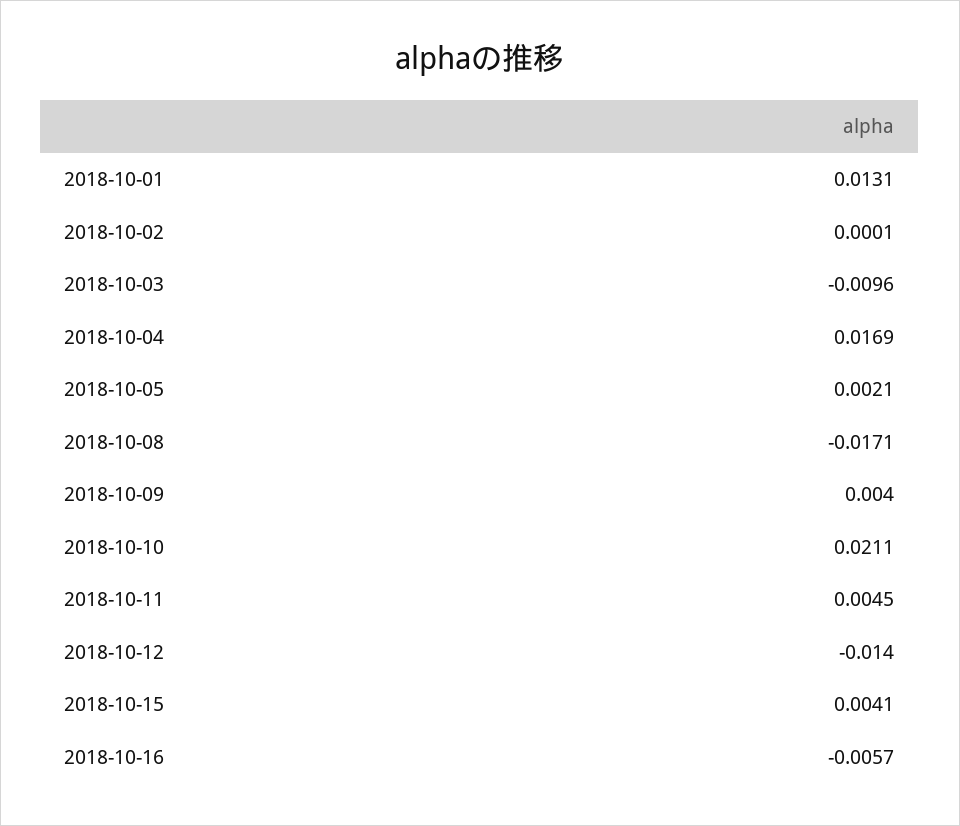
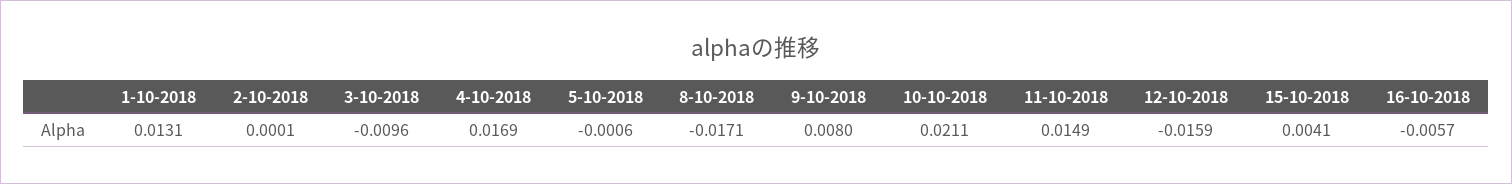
2018-10-05: 0.0021 -> -0.0006
2018-10-09: 0.004 -> 0.008
2018-10-11: 0.0045 -> 0.0149
2018-10-12: -0.014 -> -0.0159

